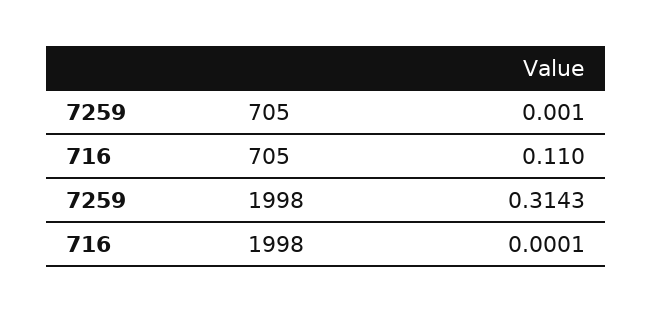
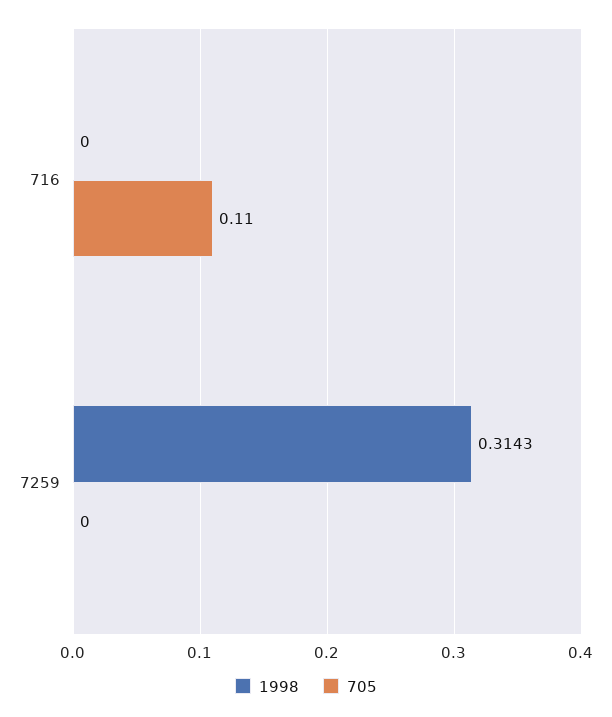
705, 7259: 0.001 -> 0
1998, 716: 0.0001 -> 0

